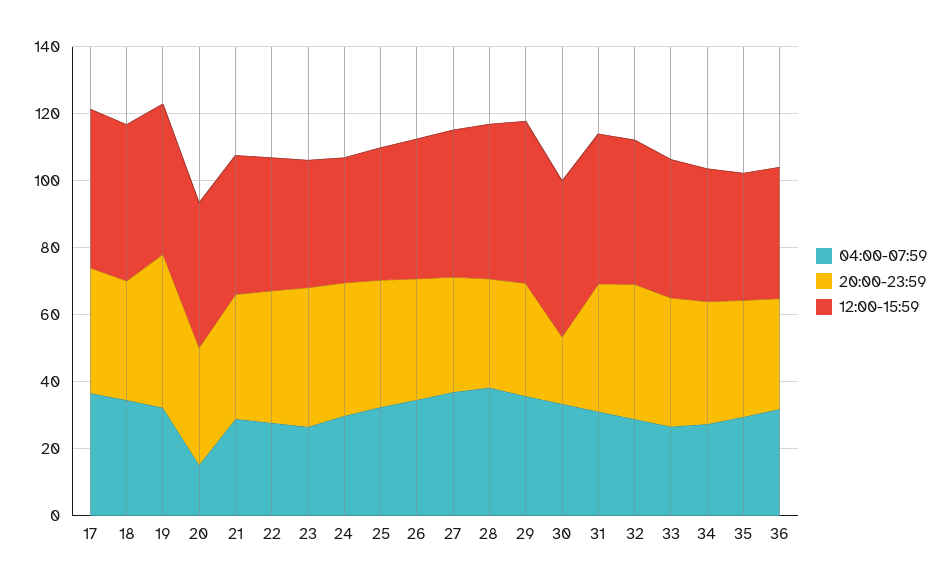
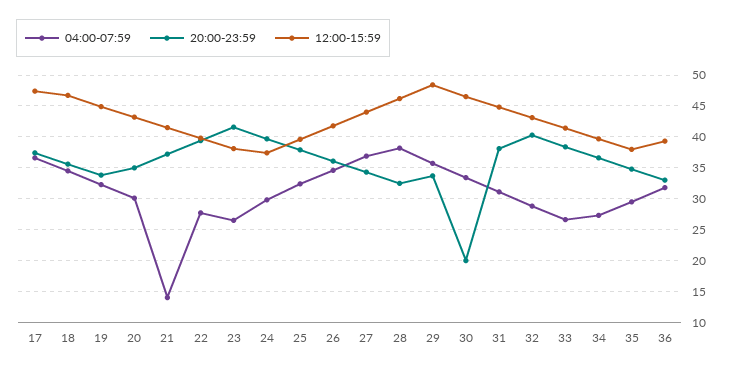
20:00-23:59, 19: 45 -> 34
04:00-07:59, 20: 15 -> 30
04:00-07:59, 21: 30 -> 14

